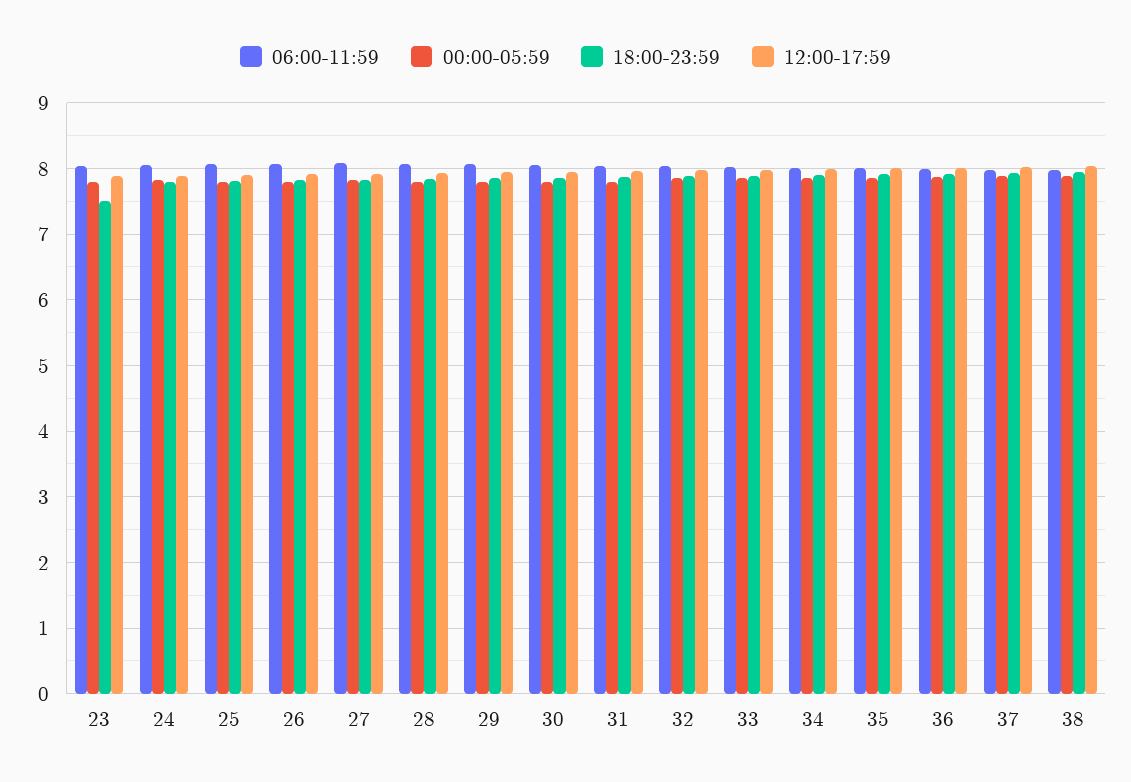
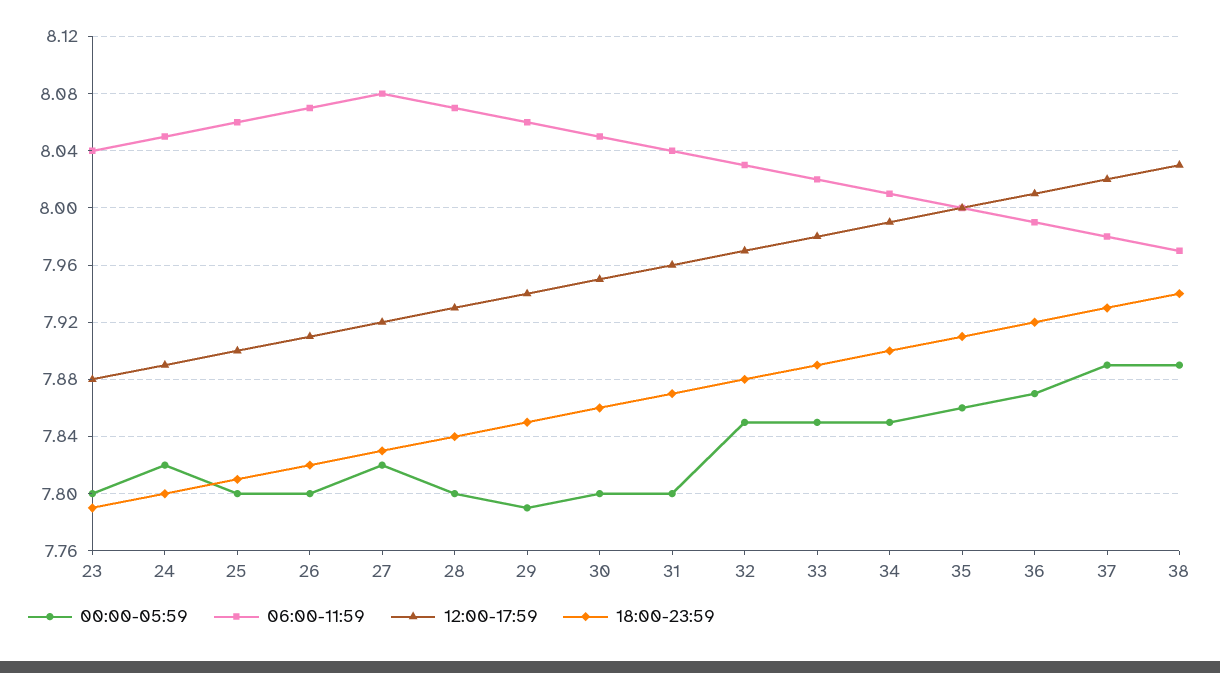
18:00-23:59, 23: 7.5 -> 7.79

